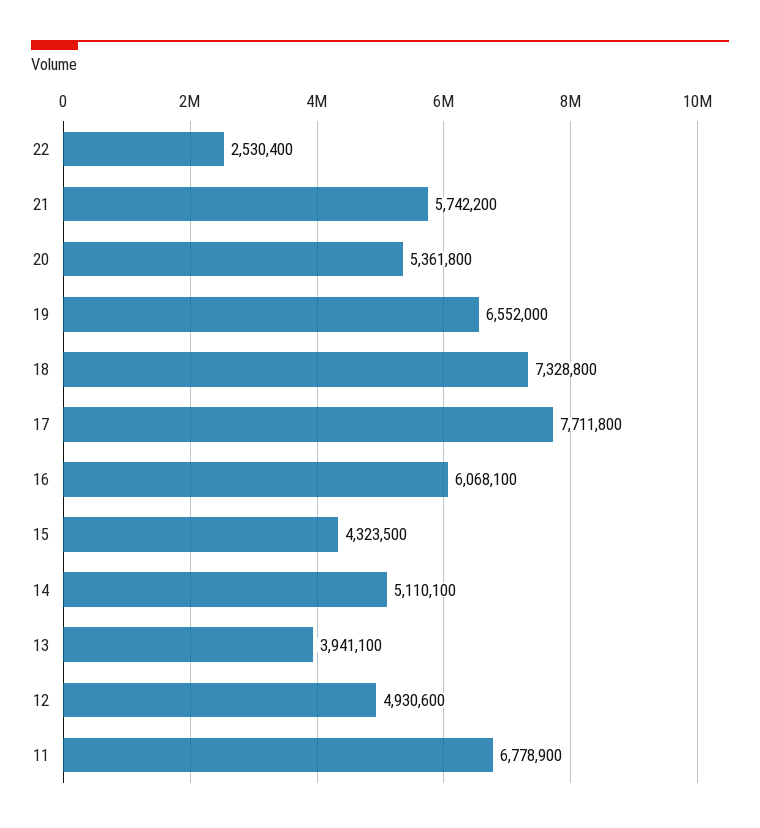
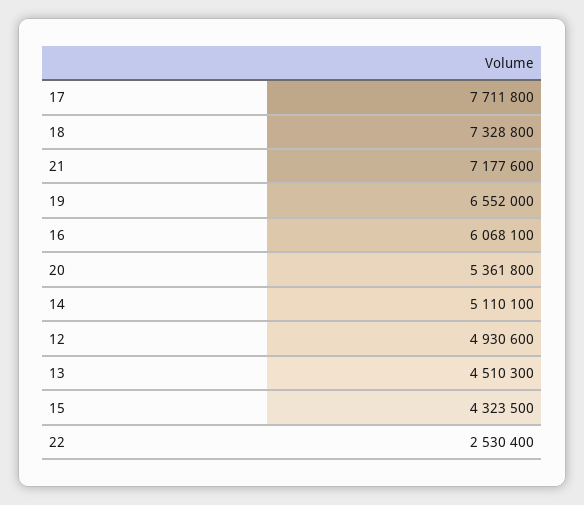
21: 5742200 -> 7177600
13: 3941100 -> 4510300
11: 6778900 -> none

